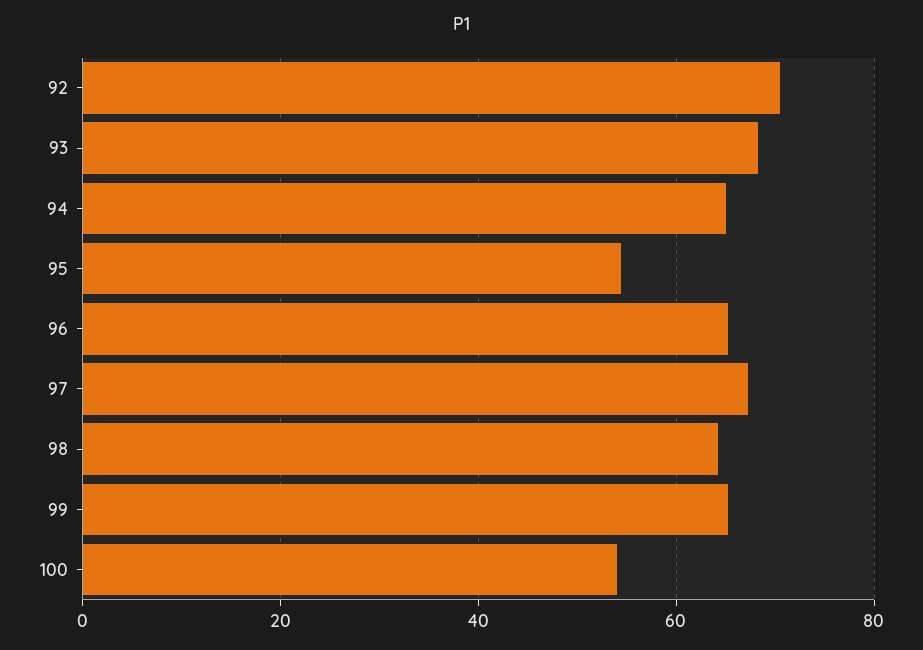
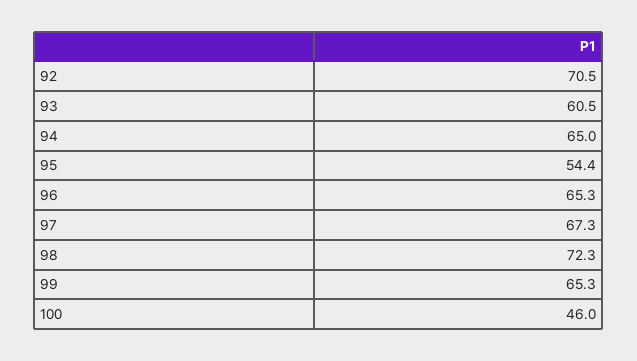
93: 68 -> 60.5
98: 64 -> 72.3
100: 54 -> 46

